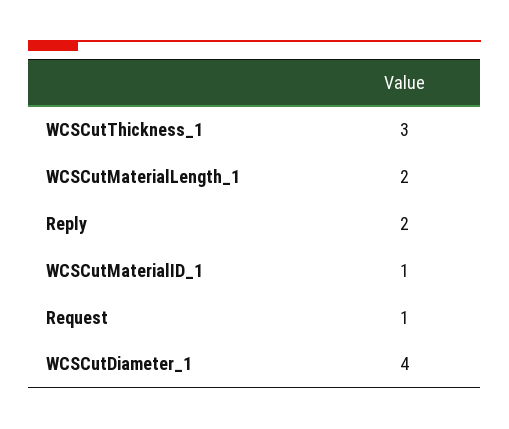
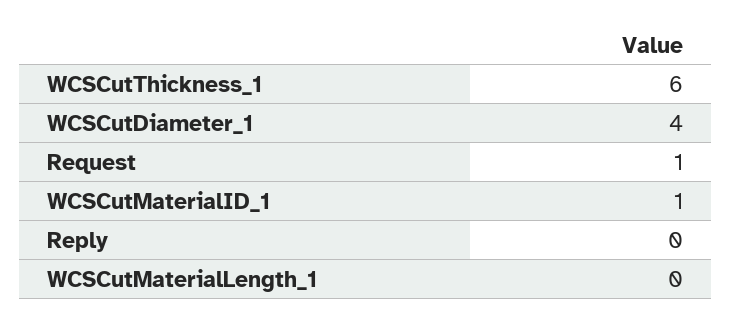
WCSCutThickness_1: 3 -> 6
WCSCutMaterialLength_1: 2 -> 0
Reply: 2 -> 0

